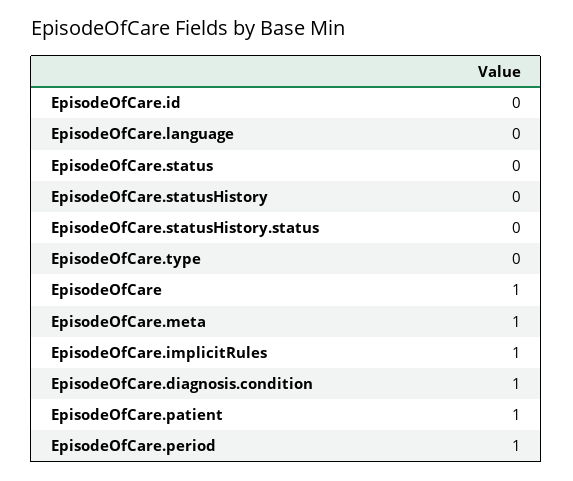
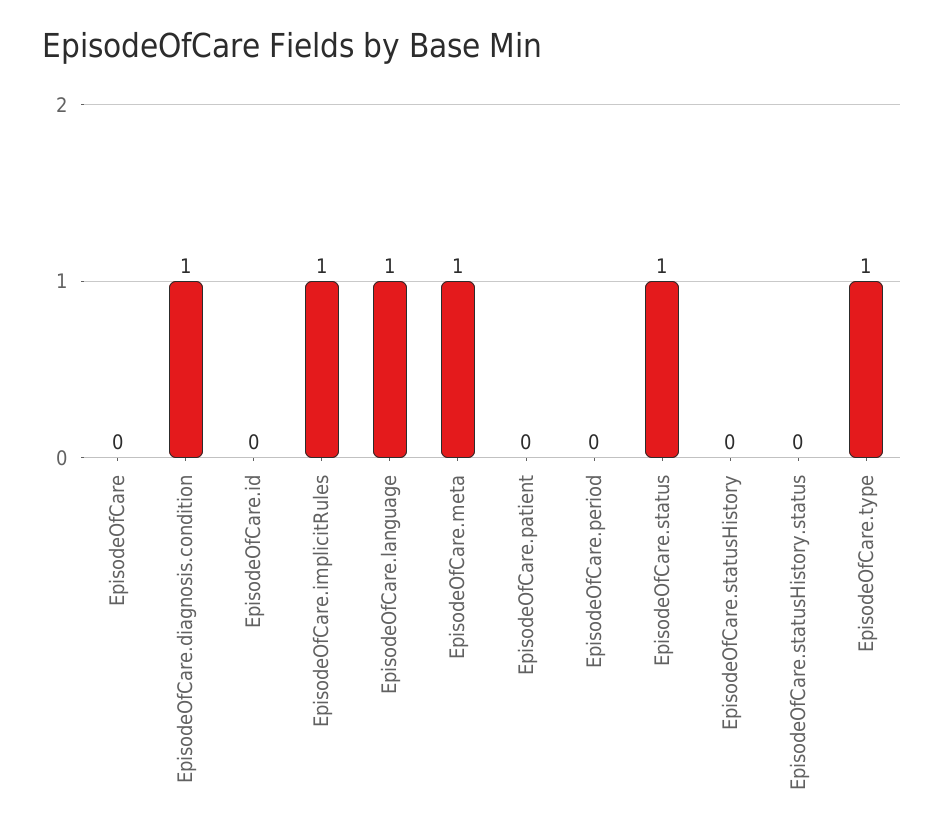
EpisodeOfCare.language: 0 -> 1
EpisodeOfCare.status: 0 -> 1
EpisodeOfCare.type: 0 -> 1
EpisodeOfCare: 1 -> 0
EpisodeOfCare.patient: 1 -> 0
EpisodeOfCare.period: 1 -> 0

